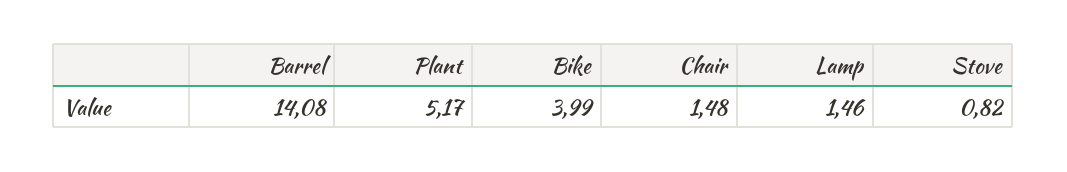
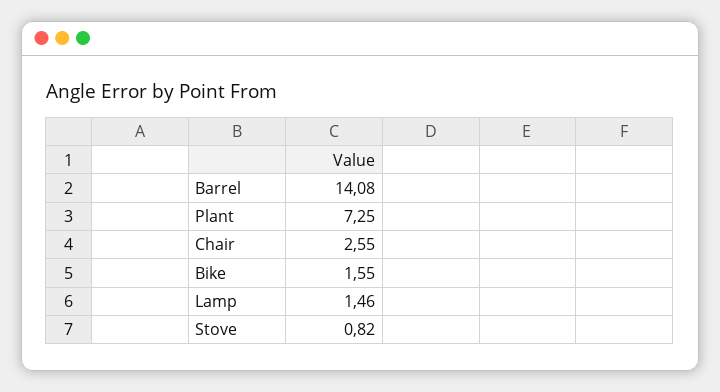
Plant: 5.17 -> 7.25
Bike: 3.99 -> 1.55
Chair: 1.48 -> 2.55

